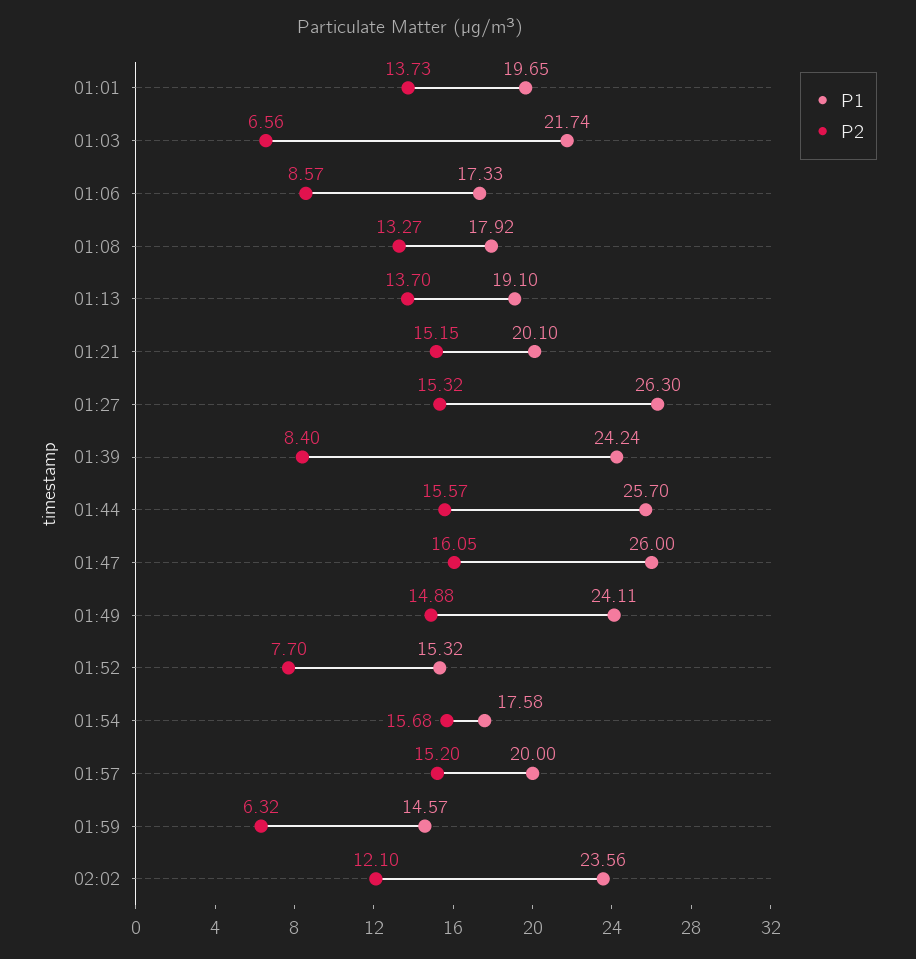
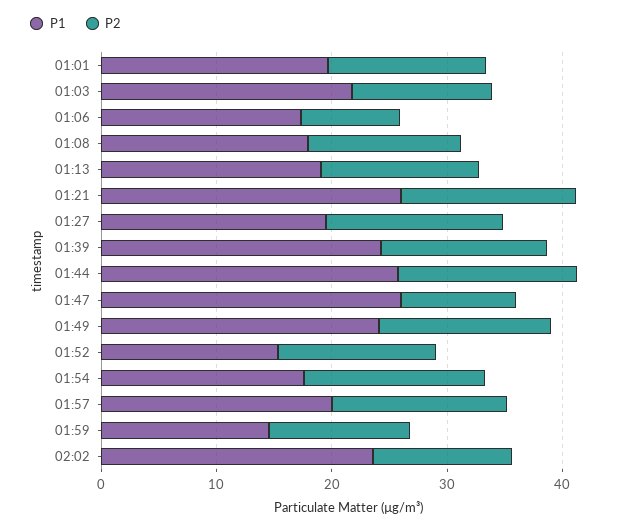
P2, 01:03: 6.56 -> 12
P1, 01:21: 20.1 -> 26
P1, 01:27: 26.3 -> 20
P2, 01:39: 8.4 -> 14
P2, 01:47: 16.05 -> 10
P2, 01:52: 7.7 -> 14
P2, 01:59: 6.32 -> 12

